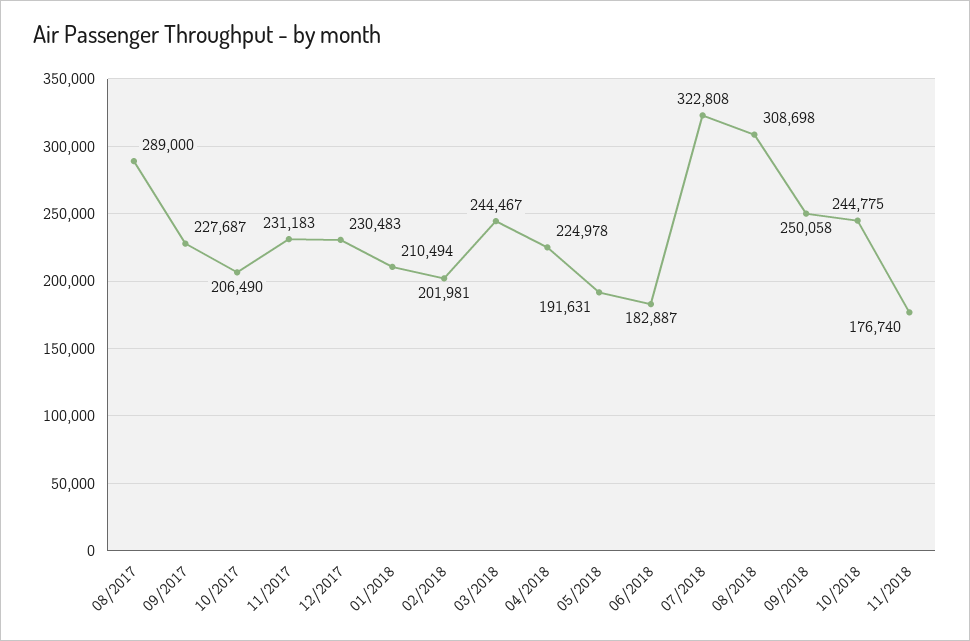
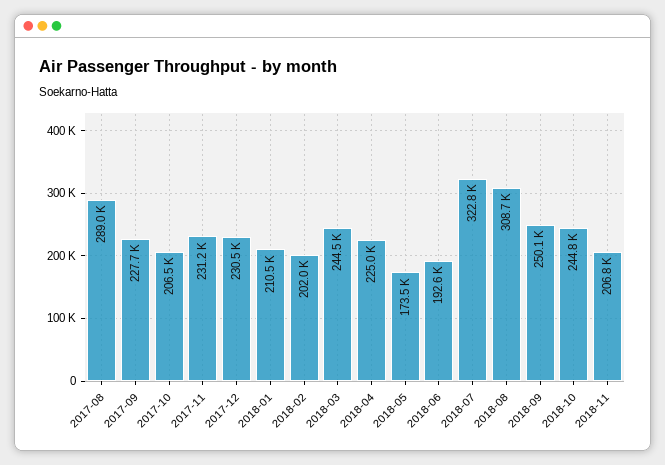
05/2018: 191631 -> 173500
06/2018: 182887 -> 192600
11/2018: 176740 -> 206800

